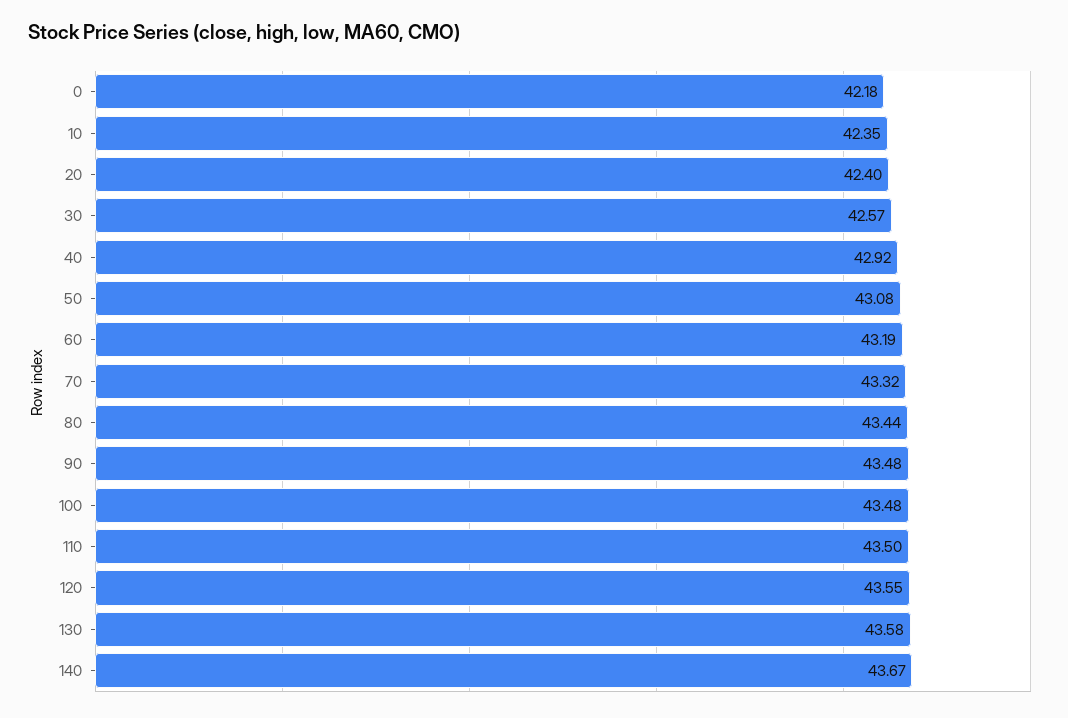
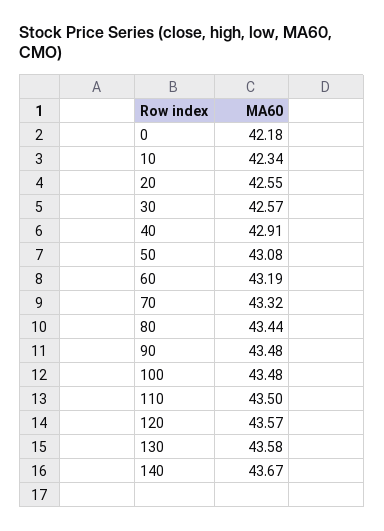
10: 42.35 -> 42.34
20: 42.4 -> 42.55
40: 42.92 -> 42.91
120: 43.55 -> 43.57

